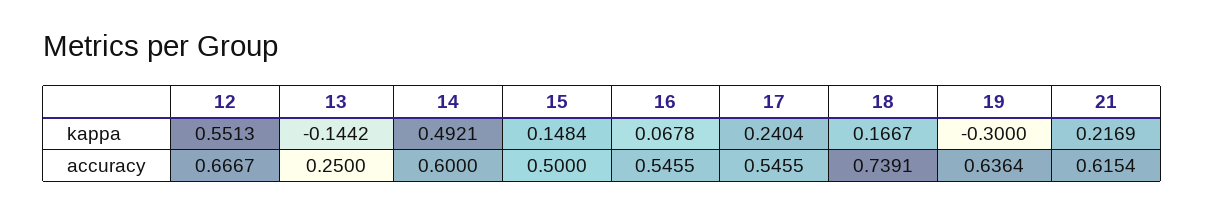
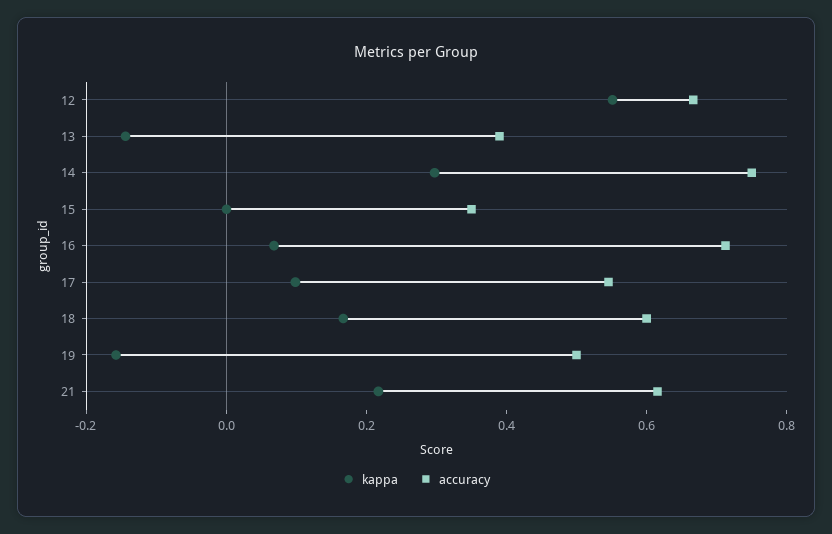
kappa, 14: 0.4921 -> 0.3
kappa, 15: 0.1484 -> 0
kappa, 17: 0.2404 -> 0.1
kappa, 19: -0.3 -> -0.15
accuracy, 13: 0.25 -> 0.4
accuracy, 14: 0.6 -> 0.75
accuracy, 15: 0.5 -> 0.35
accuracy, 16: 0.5455 -> 0.7
accuracy, 18: 0.7391 -> 0.6
accuracy, 19: 0.6364 -> 0.5

